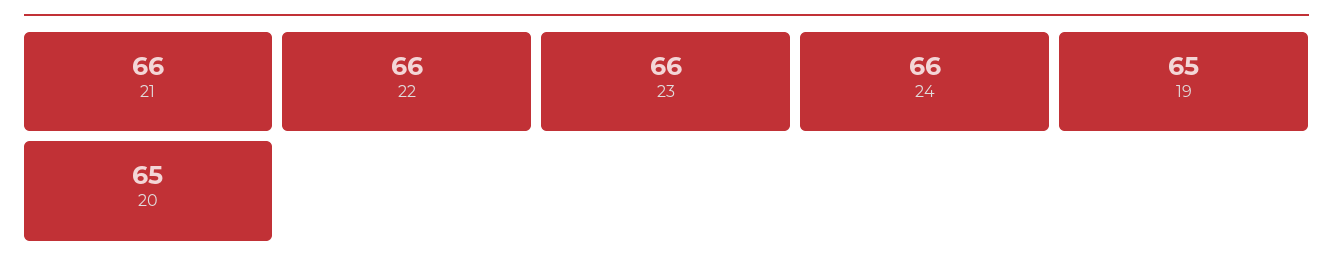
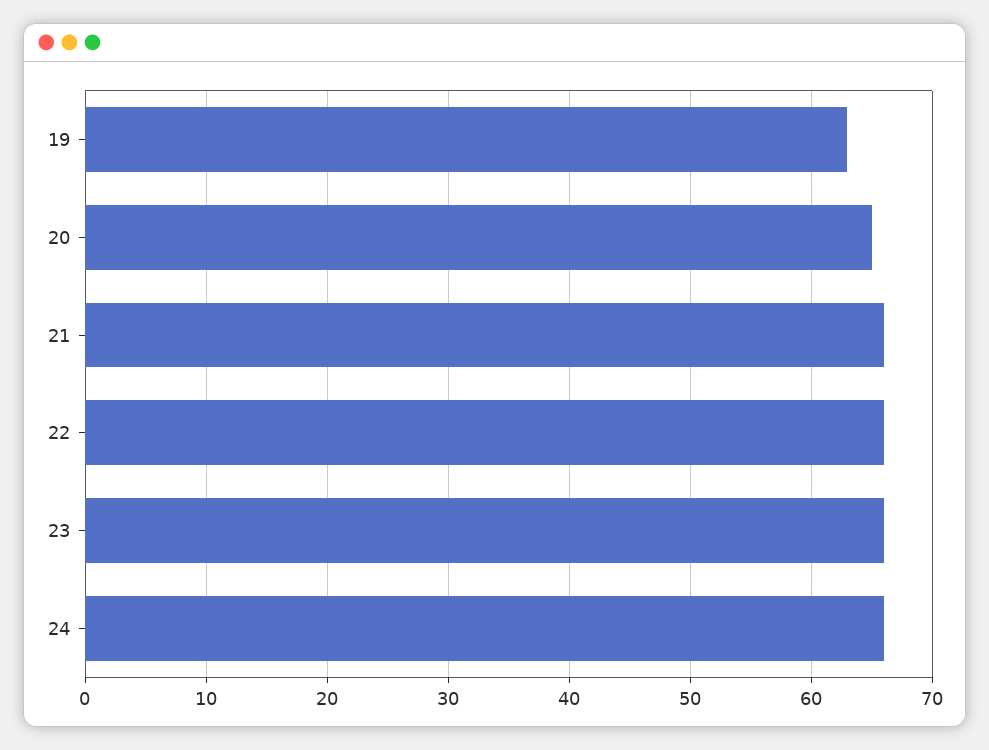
19: 65 -> 63

